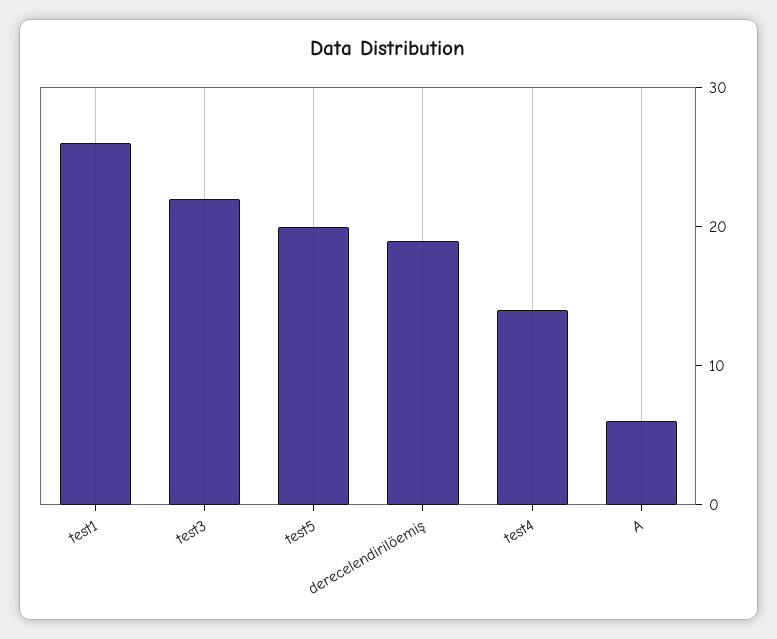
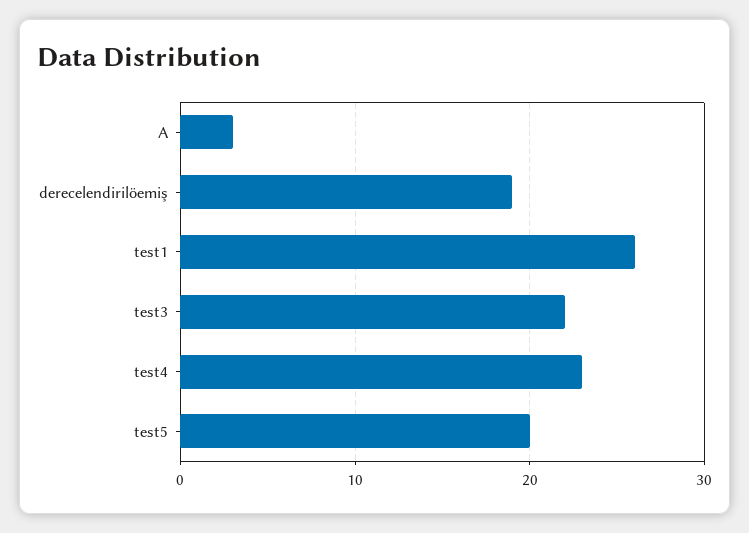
test4: 14 -> 23
A: 6 -> 3

